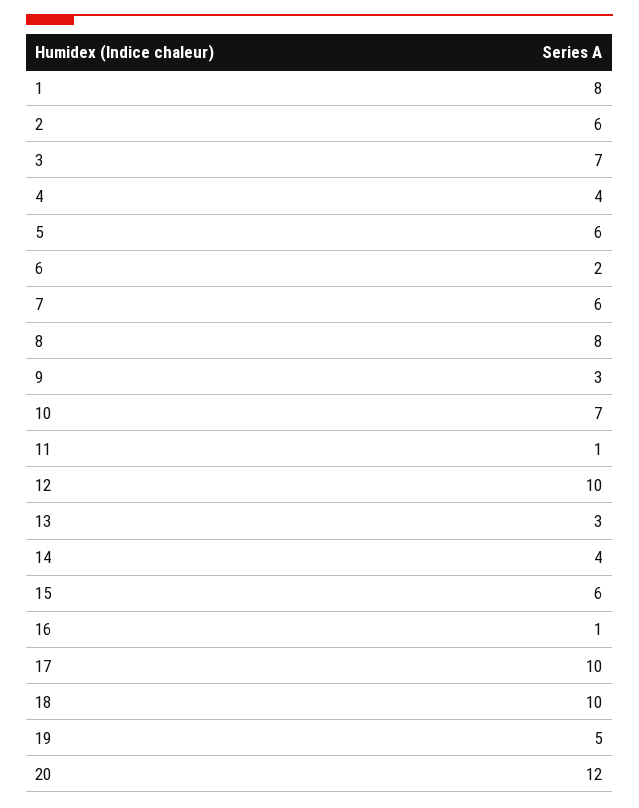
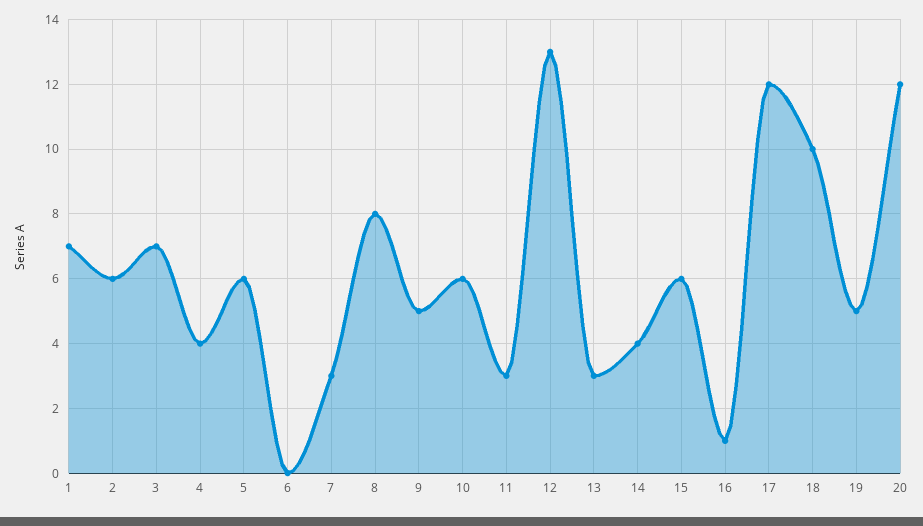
1: 8 -> 7
6: 2 -> 0
7: 6 -> 3
9: 3 -> 5
10: 7 -> 6
11: 1 -> 3
12: 10 -> 13
17: 10 -> 12

